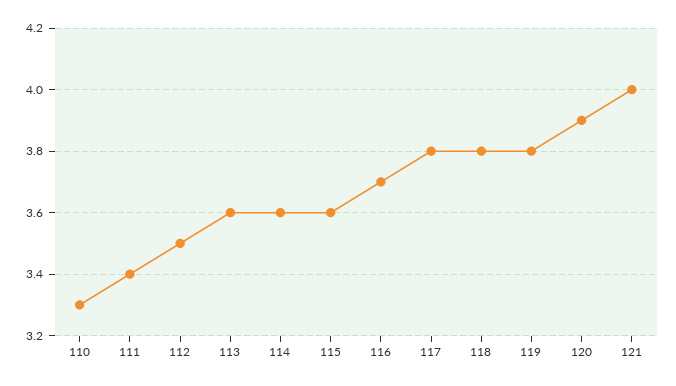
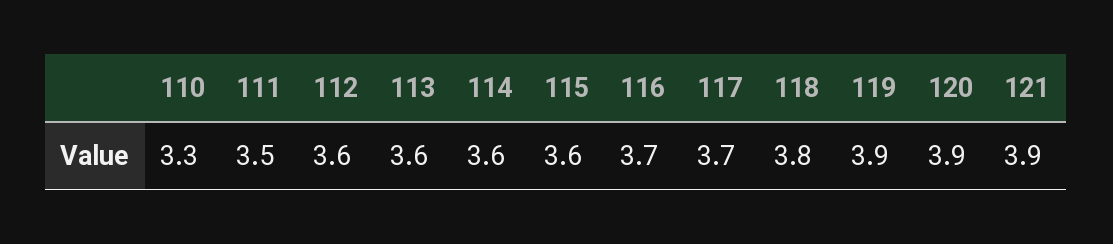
111: 3.4 -> 3.5
112: 3.5 -> 3.6
117: 3.8 -> 3.7
119: 3.8 -> 3.9
121: 4 -> 3.9

